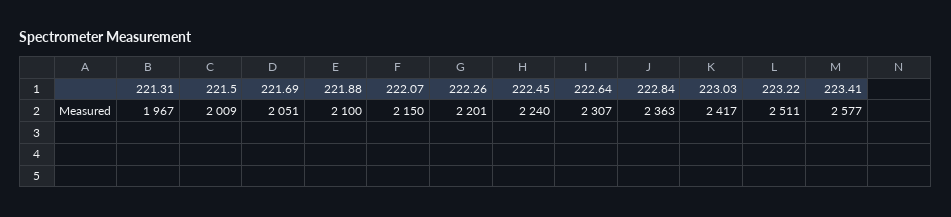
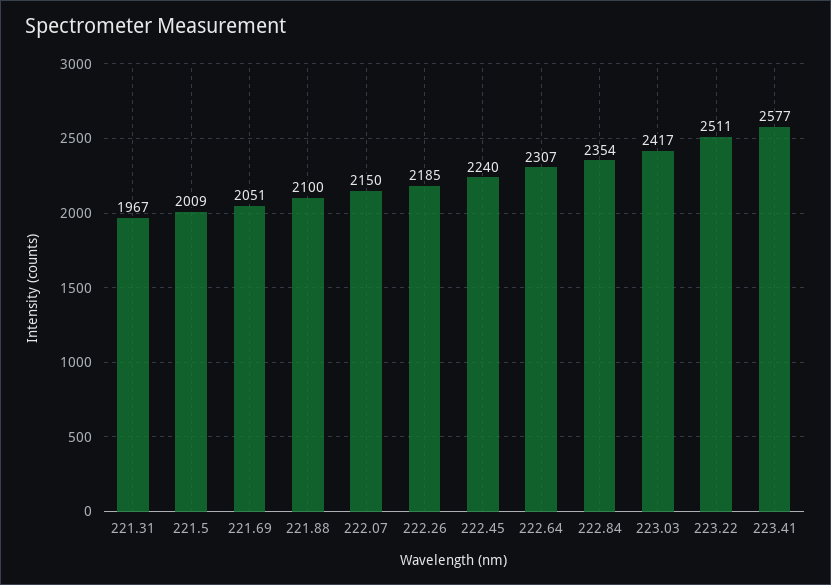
222.26: 2201 -> 2185
222.84: 2363 -> 2354

